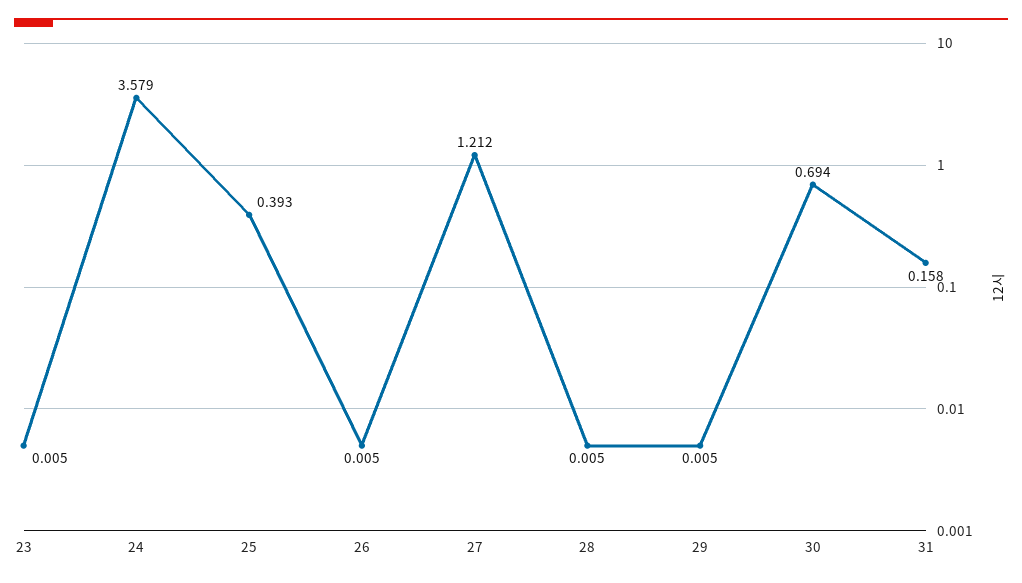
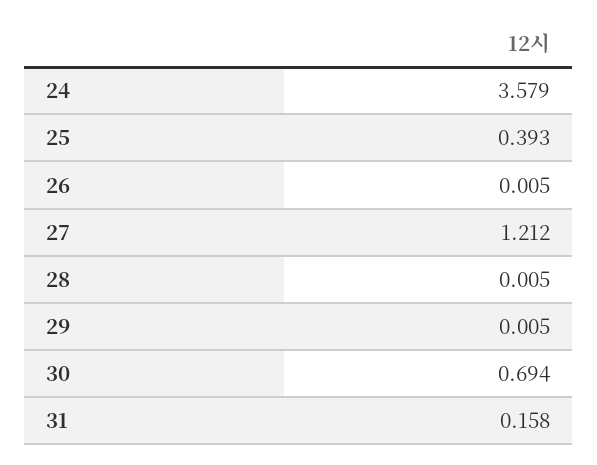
23: 0.005 -> none

